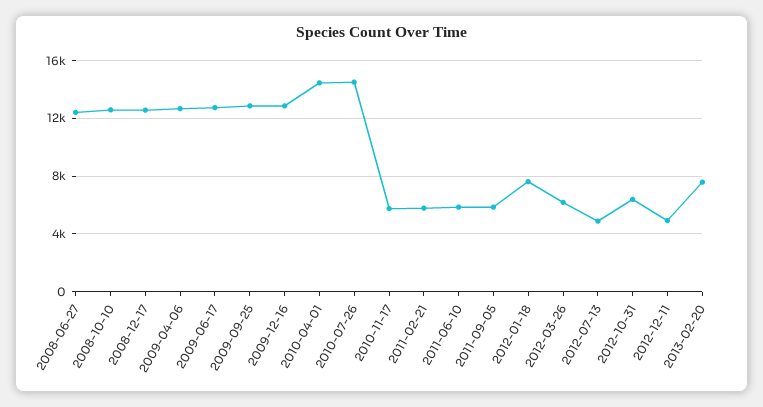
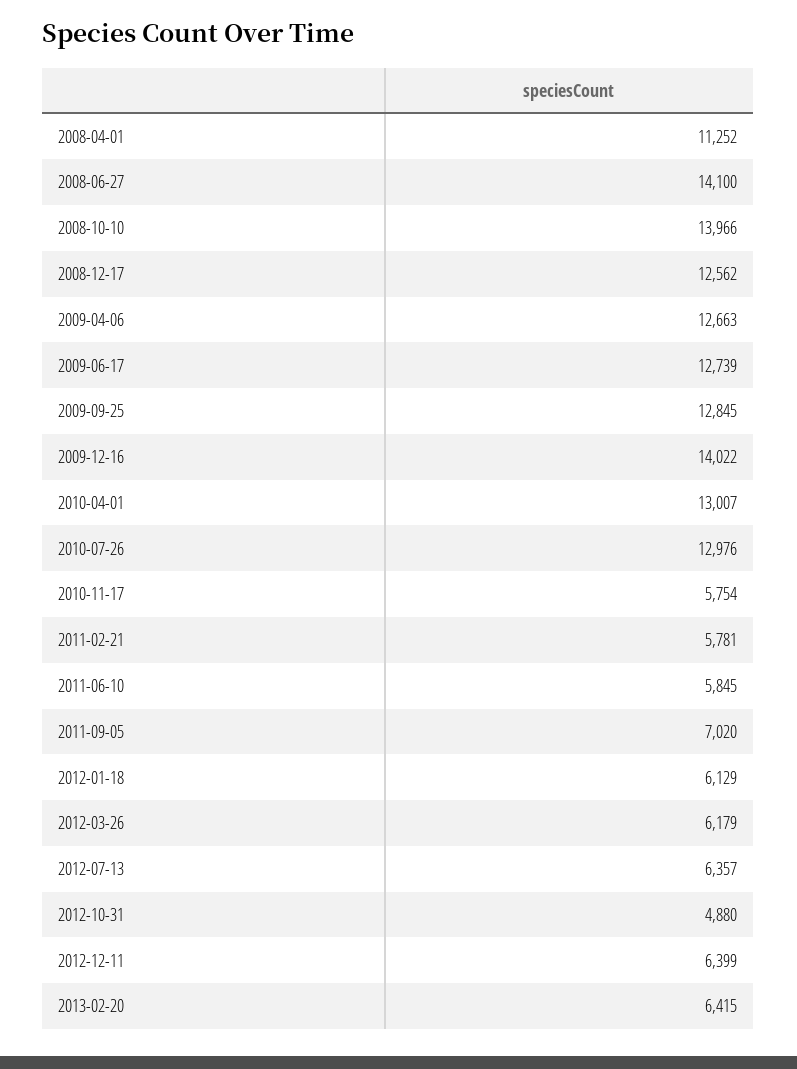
2008-06-27: 12500 -> 14100
2008-10-10: 12500 -> 13966
2009-12-16: 13000 -> 14022
2010-04-01: 14500 -> 13007
2010-07-26: 14500 -> 12976
2011-09-05: 6000 -> 7020
2012-01-18: 7500 -> 6129
2012-07-13: 5000 -> 6357
2012-10-31: 6500 -> 4880
2012-12-11: 5000 -> 6399
2013-02-20: 7500 -> 6415
2008-04-01: none -> 11252

